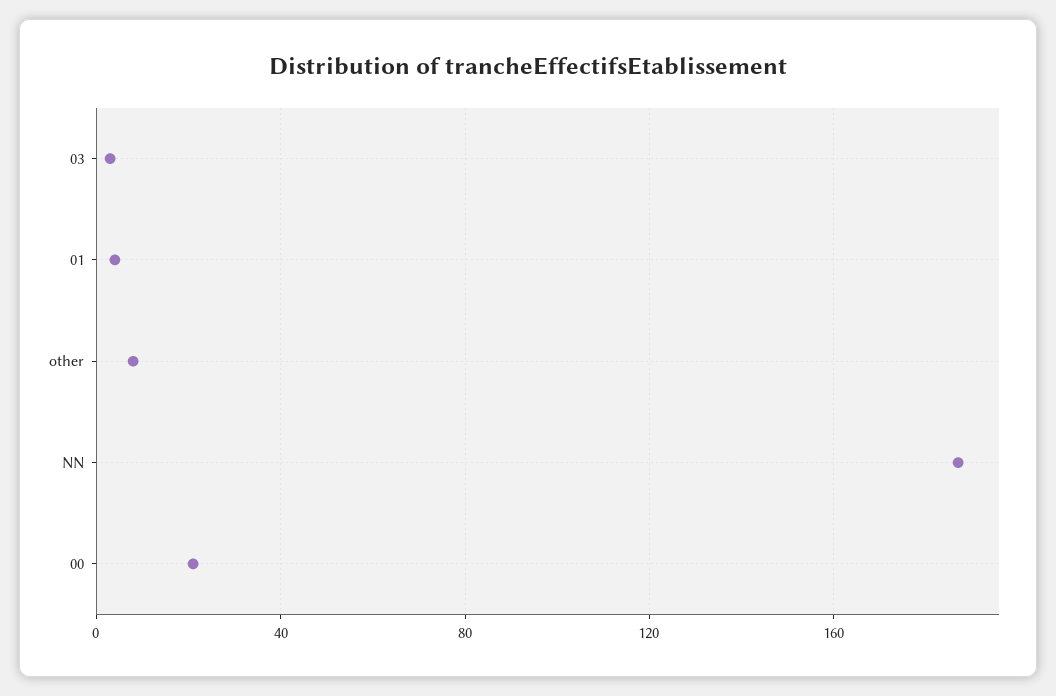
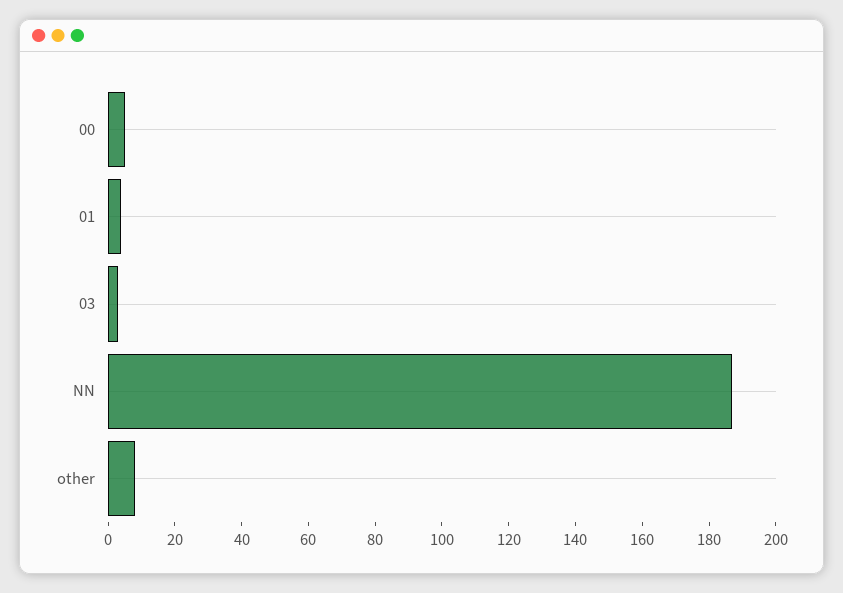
00: 20 -> 5

